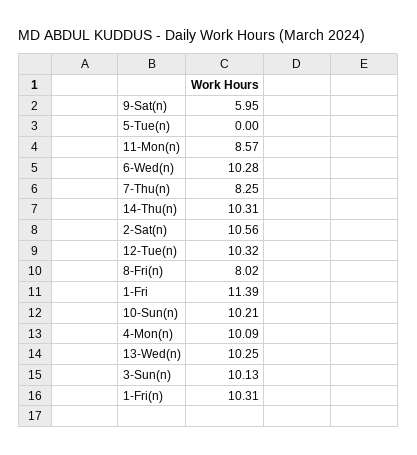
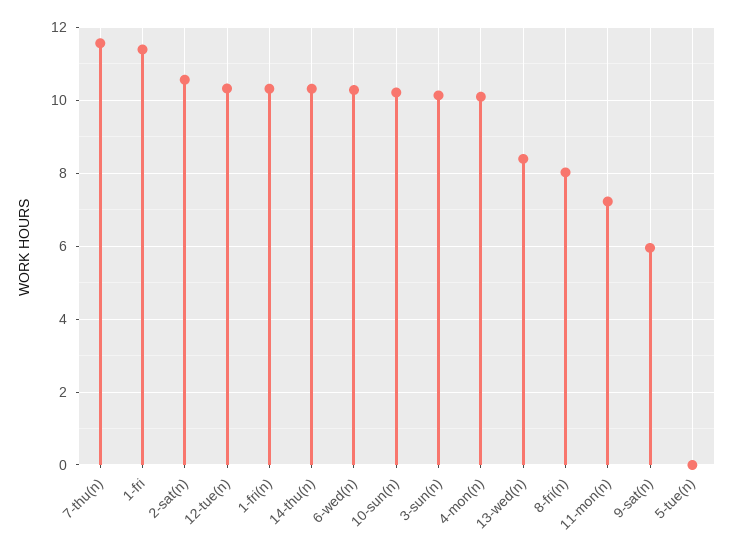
11-Mon(n): 8.57 -> 7.2
7-Thu(n): 8.25 -> 11.6
13-Wed(n): 10.25 -> 8.4

